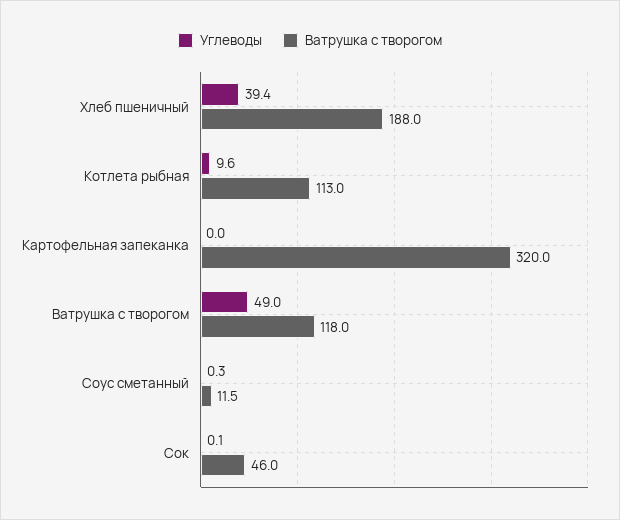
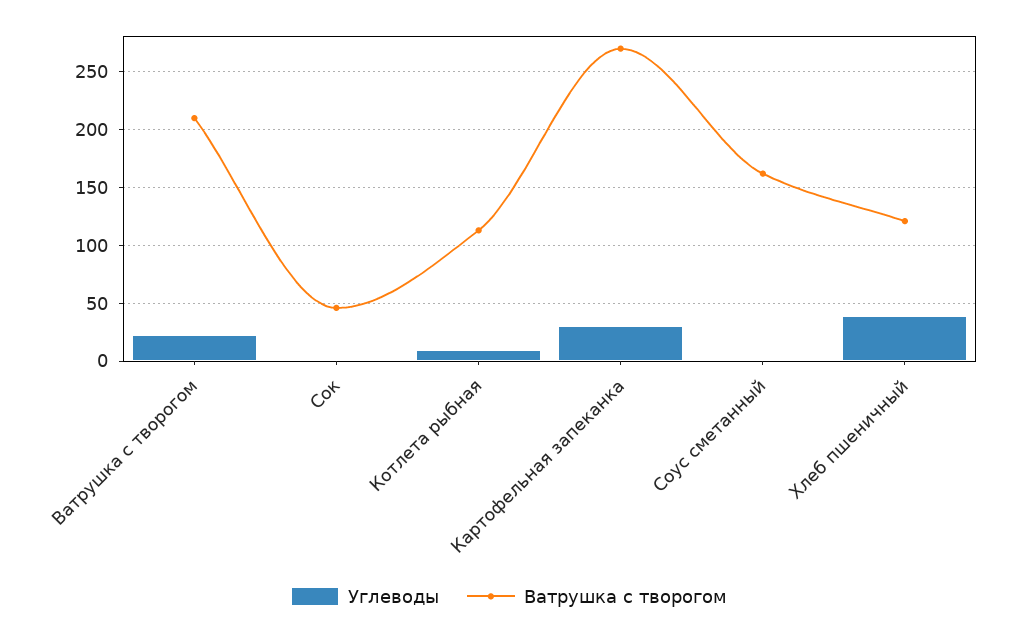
Ватрушка с творогом, Хлеб пшеничный: 188 -> 120
Углеводы, Картофельная запеканка: 0 -> 30
Ватрушка с творогом, Картофельная запеканка: 320 -> 270
Углеводы, Ватрушка с творогом: 49 -> 20
Ватрушка с творогом, Ватрушка с творогом: 118 -> 210
Ватрушка с творогом, Соус сметанный: 11.5 -> 160

